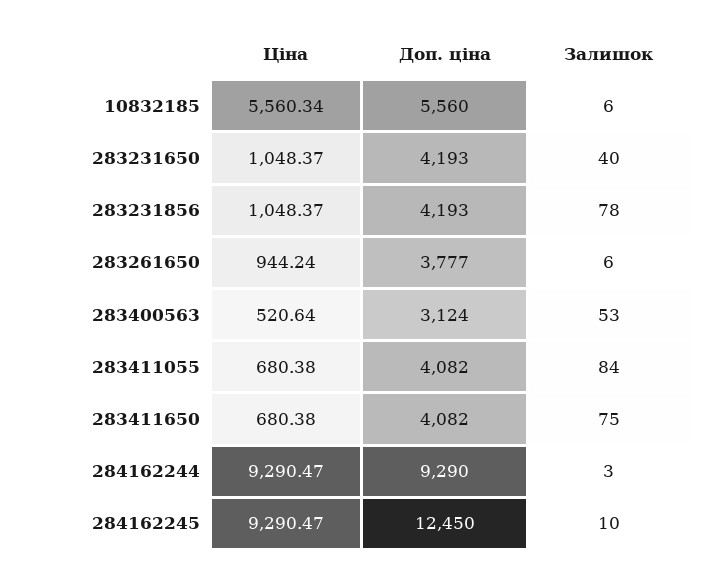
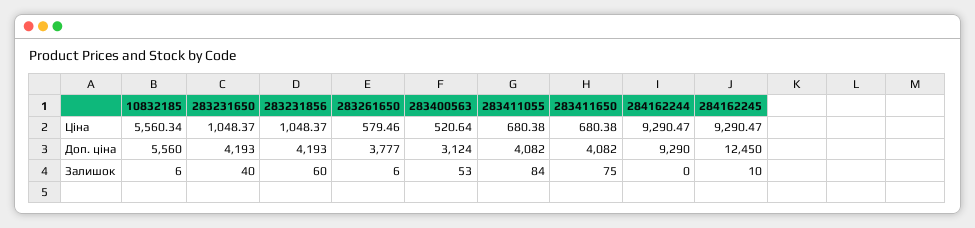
Залишок, 283231856: 78 -> 60
Ціна, 283261650: 944.24 -> 579.46
Залишок, 284162244: 3 -> 0

